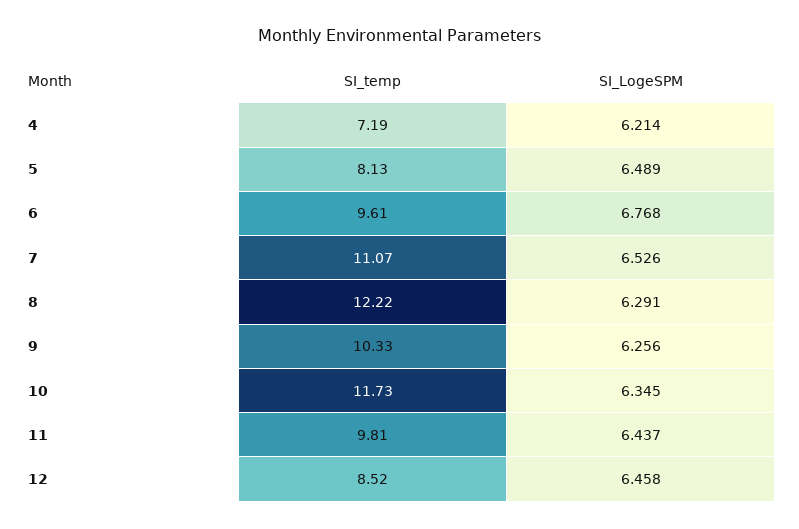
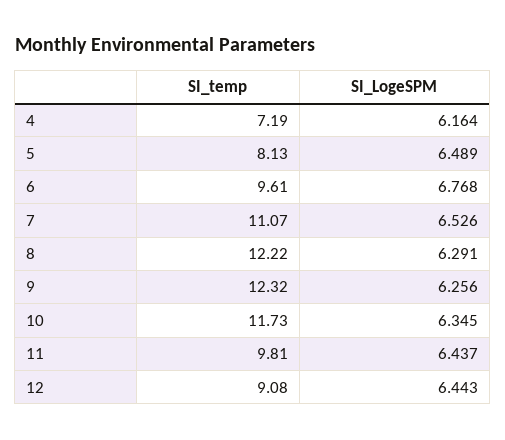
SI_LogeSPM, 4: 6.214 -> 6.164
SI_temp, 9: 10.33 -> 12.32
SI_temp, 12: 8.52 -> 9.08
SI_LogeSPM, 12: 6.458 -> 6.443

